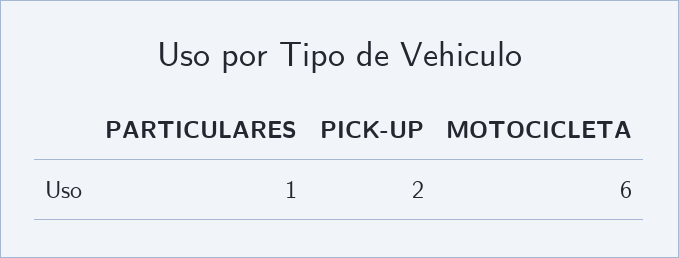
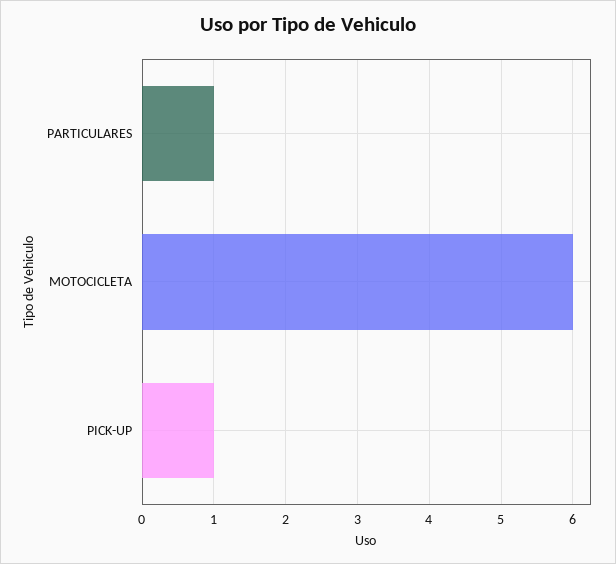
PICK-UP: 2 -> 1

